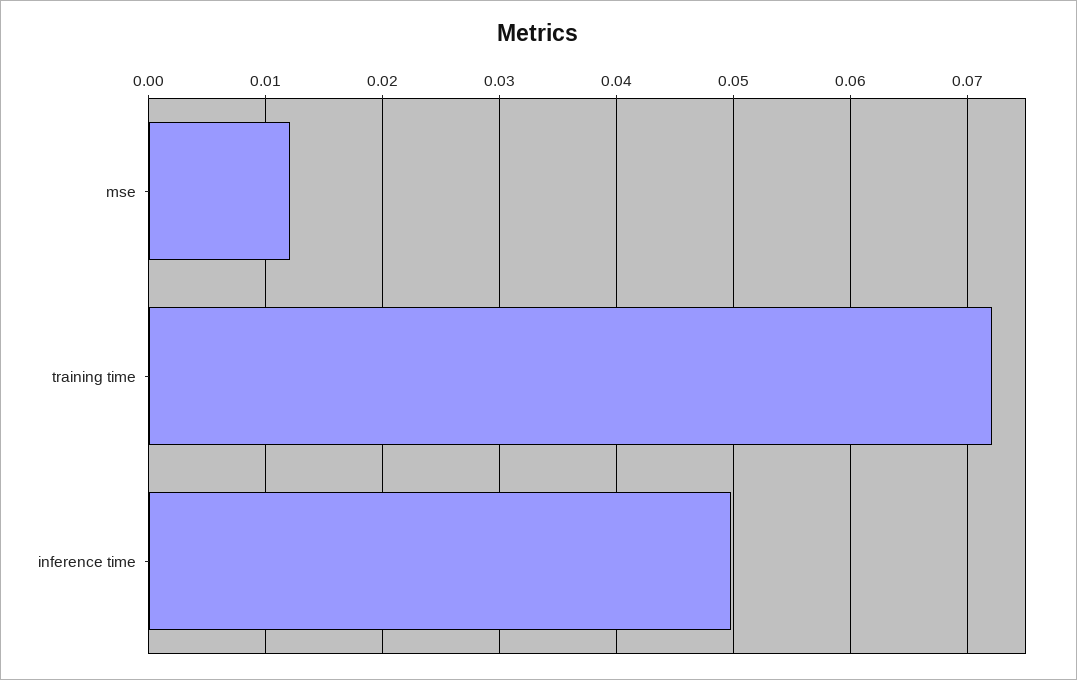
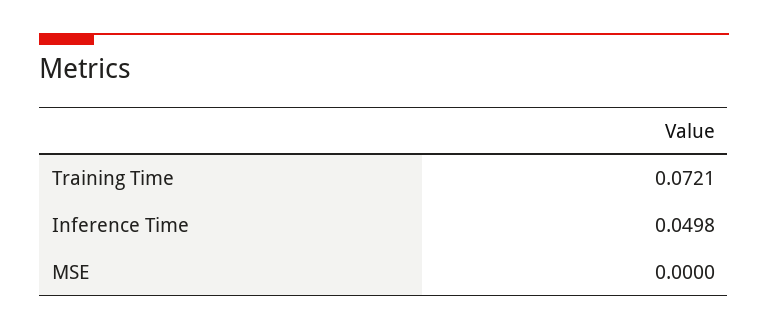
mse: 0.012 -> 0

